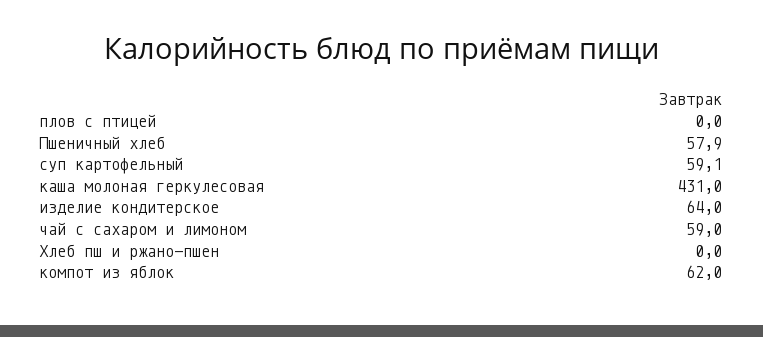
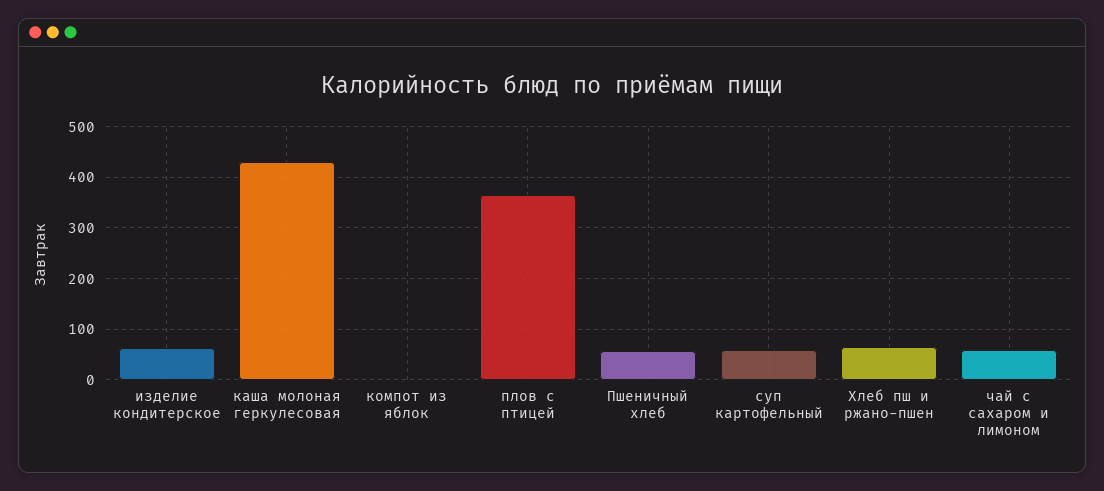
плов с птицей: 0 -> 360
Хлеб пш и ржано-пшен: 0 -> 60
компот из яблок: 62 -> 0

